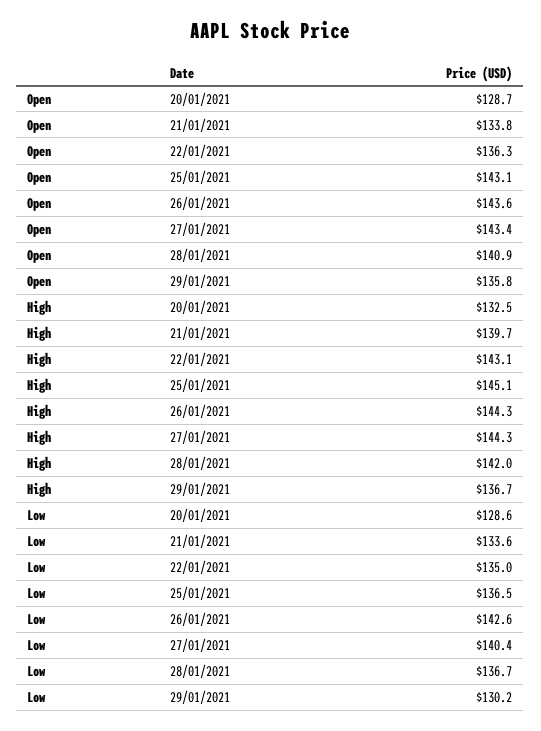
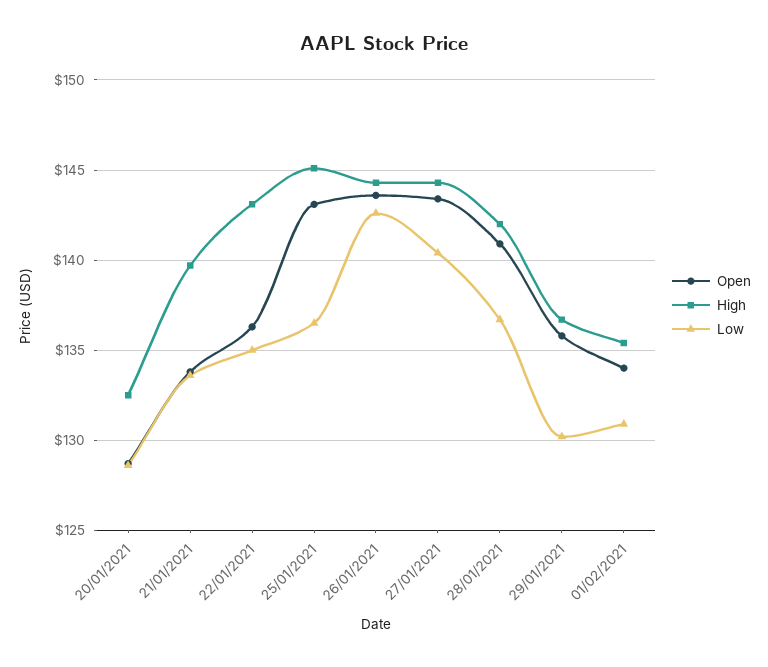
Open, 01/02/2021: none -> 134
High, 01/02/2021: none -> 135.5
Low, 01/02/2021: none -> 131

